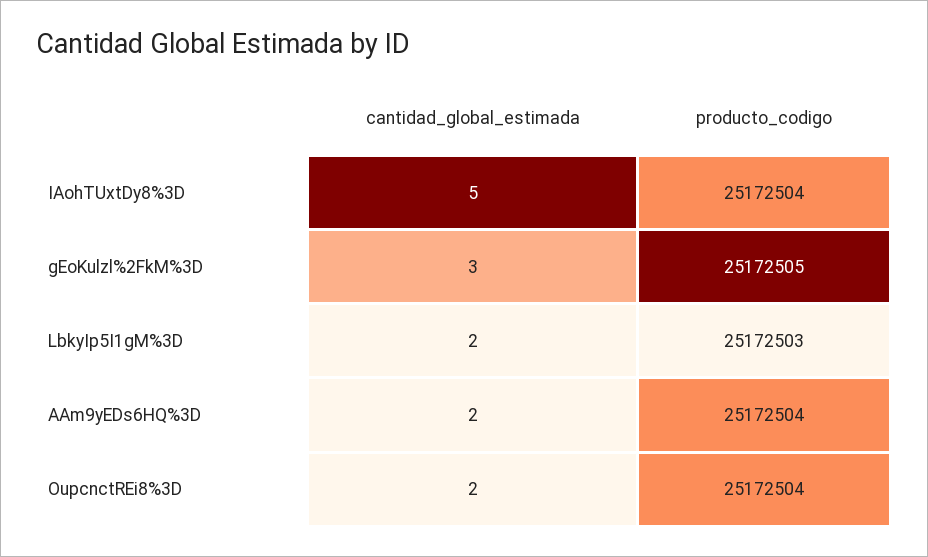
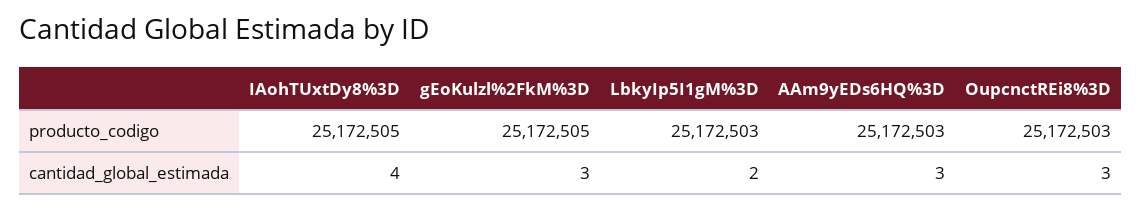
cantidad_global_estimada, IAohTUxtDy8%3D: 5 -> 4
producto_codigo, IAohTUxtDy8%3D: 25172504 -> 25172505
cantidad_global_estimada, AAm9yEDs6HQ%3D: 2 -> 3
producto_codigo, AAm9yEDs6HQ%3D: 25172504 -> 25172503
cantidad_global_estimada, OupcnctREi8%3D: 2 -> 3
producto_codigo, OupcnctREi8%3D: 25172504 -> 25172503

